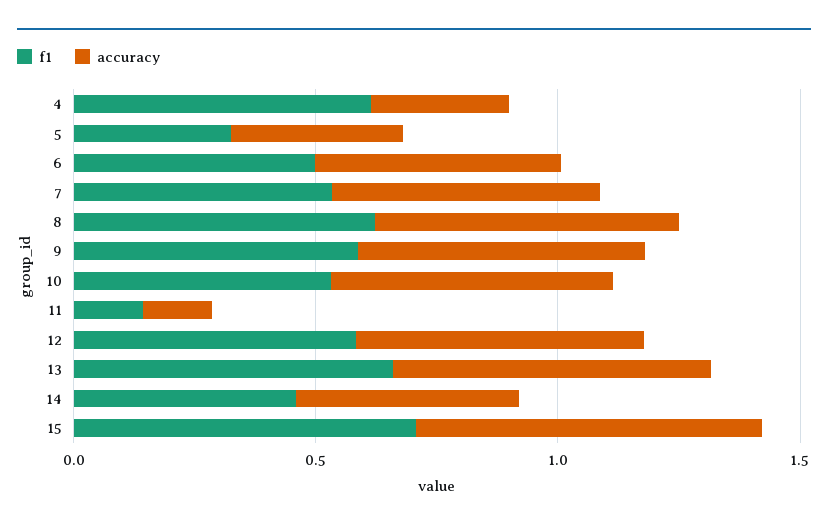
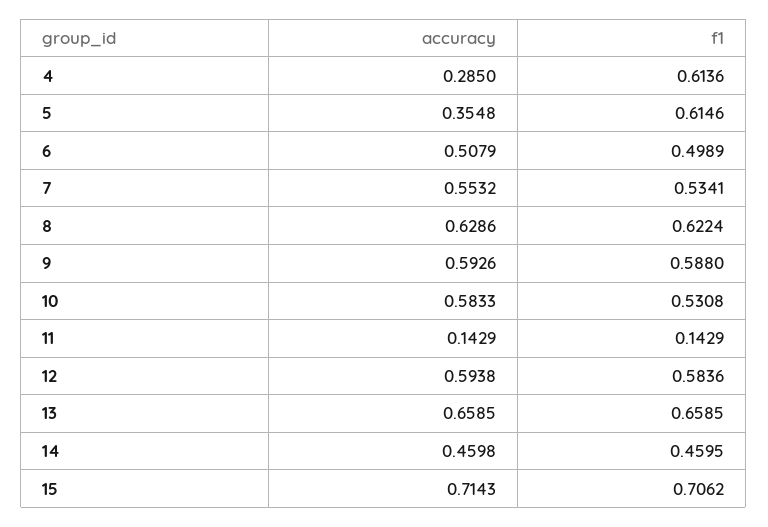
f1, 5: 0.3 -> 0.6146

